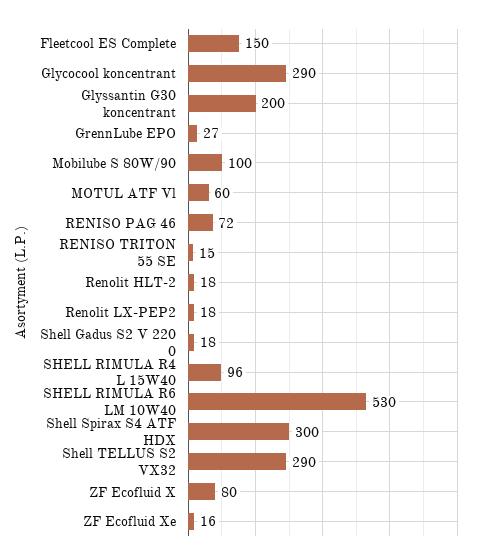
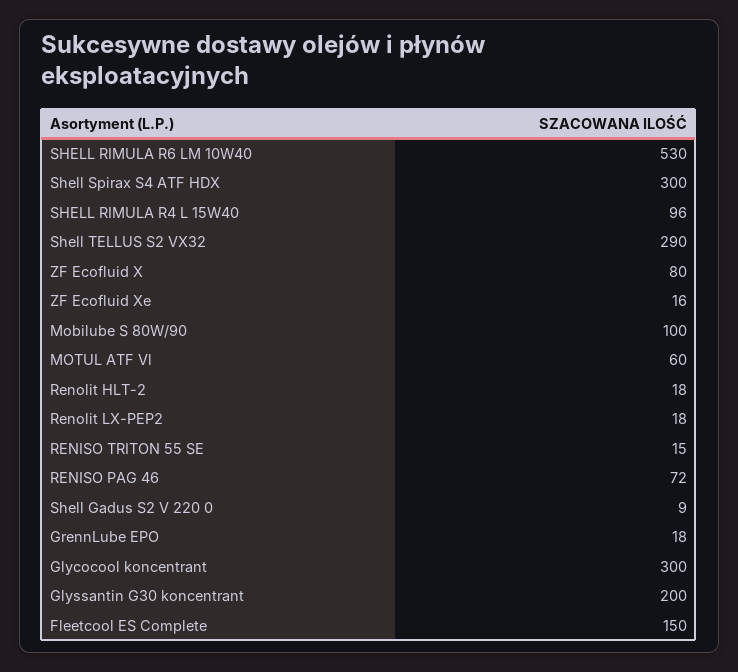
Glycocool koncentrant: 290 -> 300
GrennLube EPO: 27 -> 18
Shell Gadus S2 V 220 0: 18 -> 9

